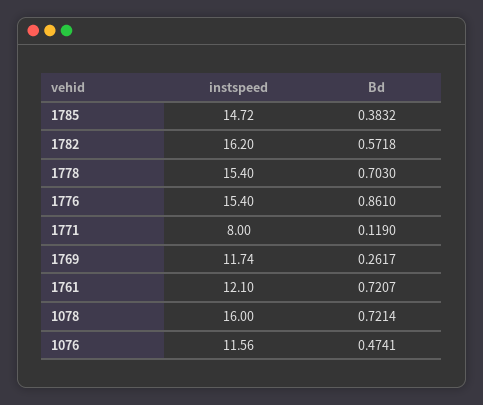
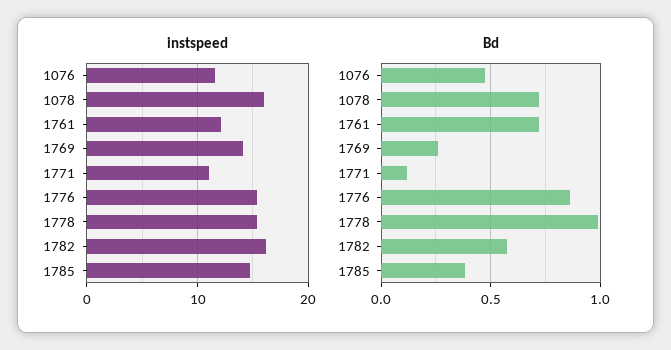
Bd, 1778: 0.703 -> 1
instspeed, 1771: 8 -> 11
instspeed, 1769: 11.74 -> 14

